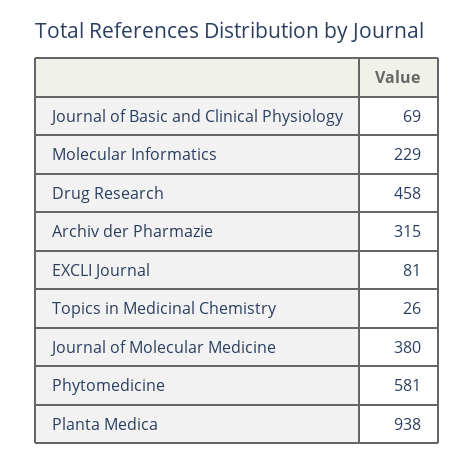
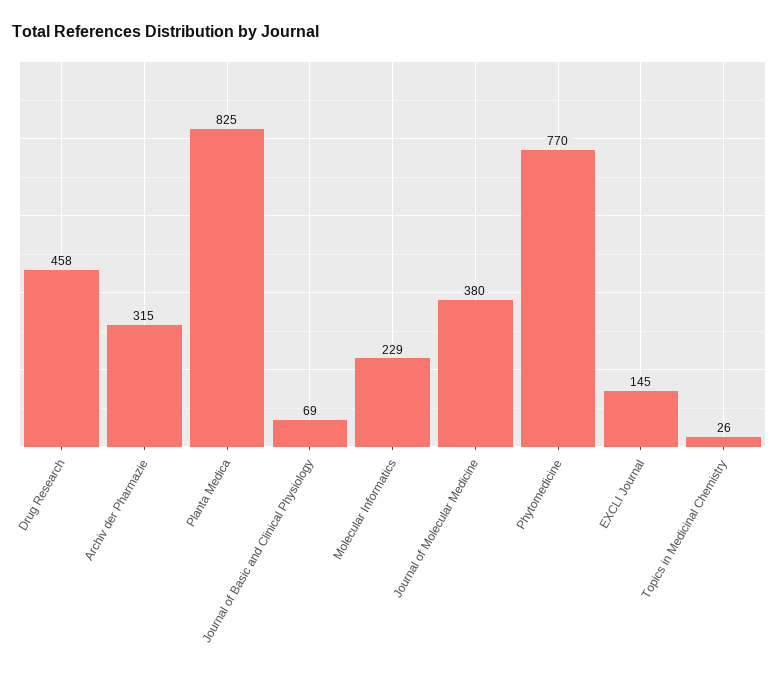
EXCLI Journal: 81 -> 145
Phytomedicine: 581 -> 770
Planta Medica: 938 -> 825

